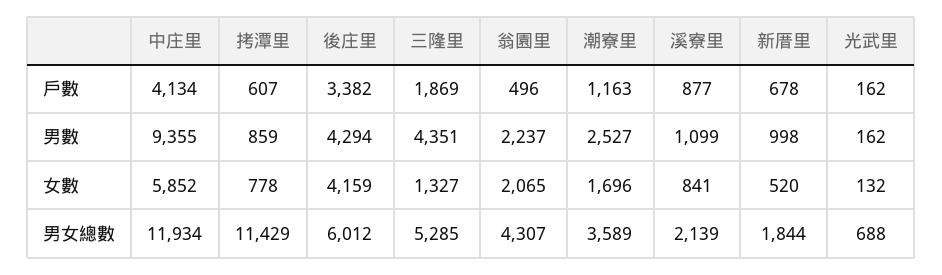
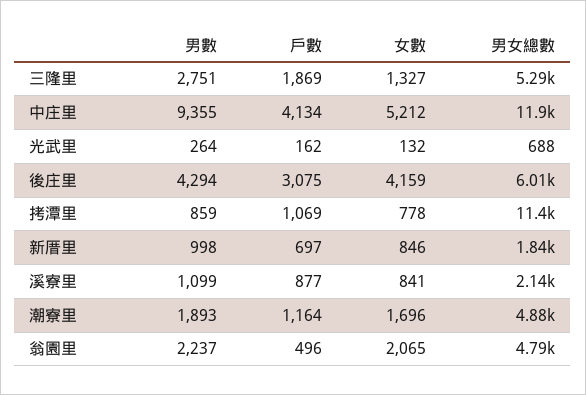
拷潭里, 戶數: 607 -> 1069
後庄里, 戶數: 3382 -> 3075
潮寮里, 戶數: 1163 -> 1164
新厝里, 戶數: 678 -> 697
三隆里, 男數: 4351 -> 2751
潮寮里, 男數: 2527 -> 1893
光武里, 男數: 162 -> 264
中庄里, 女數: 5852 -> 5212
新厝里, 女數: 520 -> 846
翁園里, 男女總數: 4307 -> 4790
潮寮里, 男女總數: 3589 -> 4880

